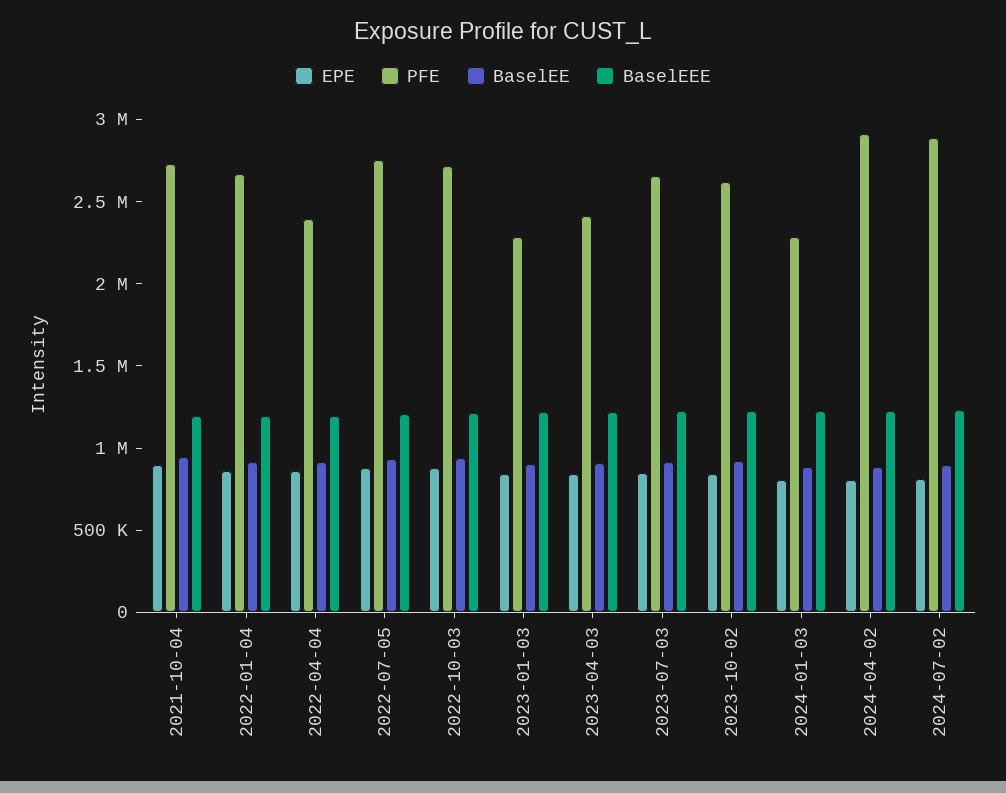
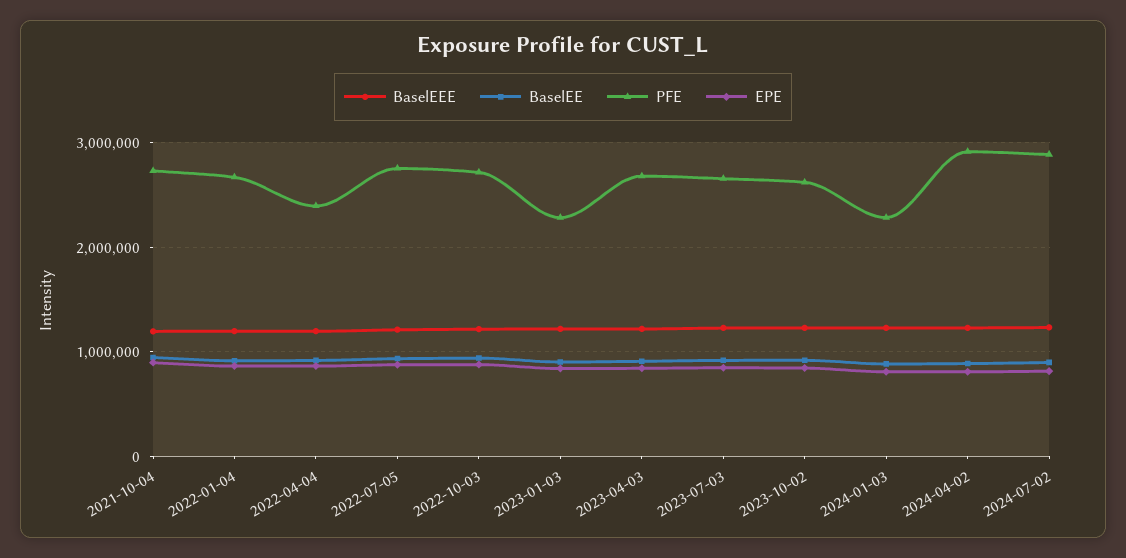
PFE, 2023-04-03: 2400000 -> 2700000

